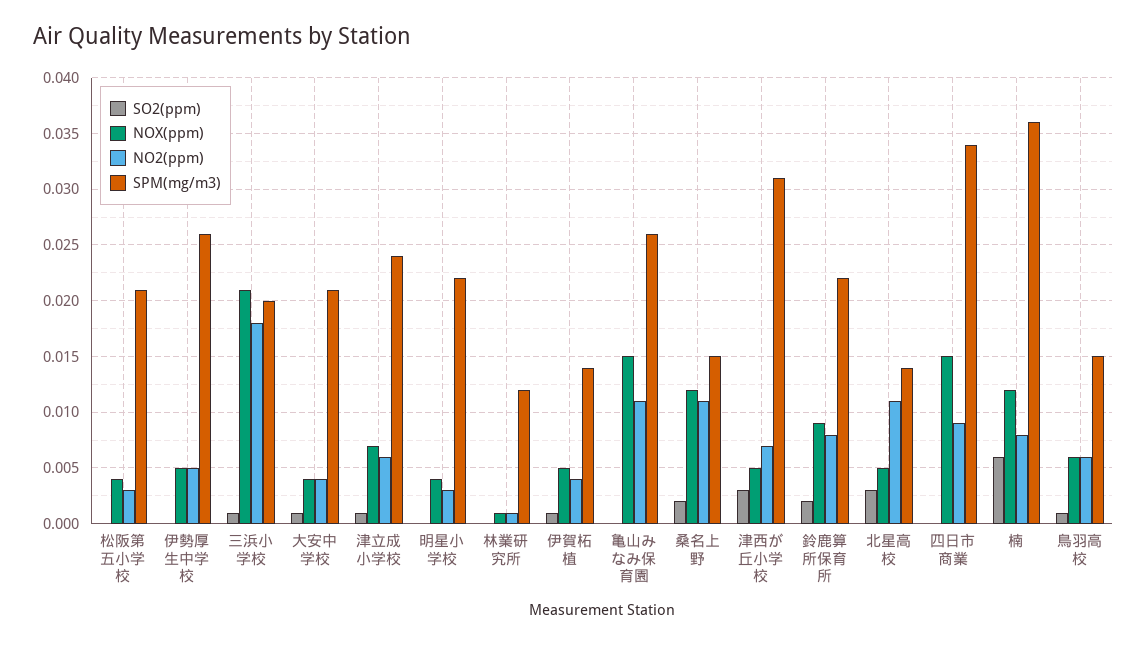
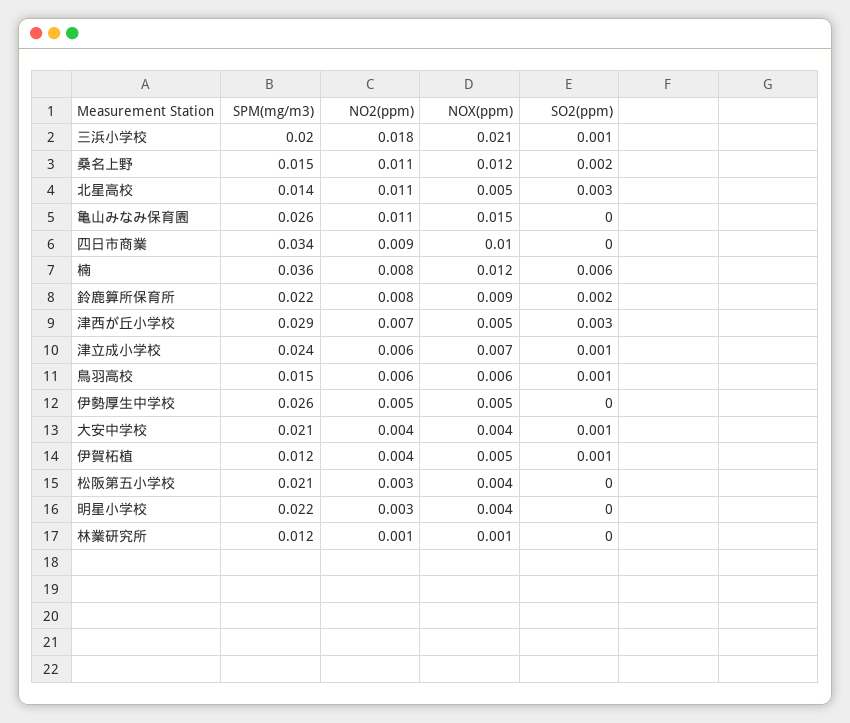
SPM(mg/m3), 伊賀柘植: 0.014 -> 0.012
SPM(mg/m3), 津西が丘小学校: 0.031 -> 0.029
NOX(ppm), 四日市商業: 0.015 -> 0.01

